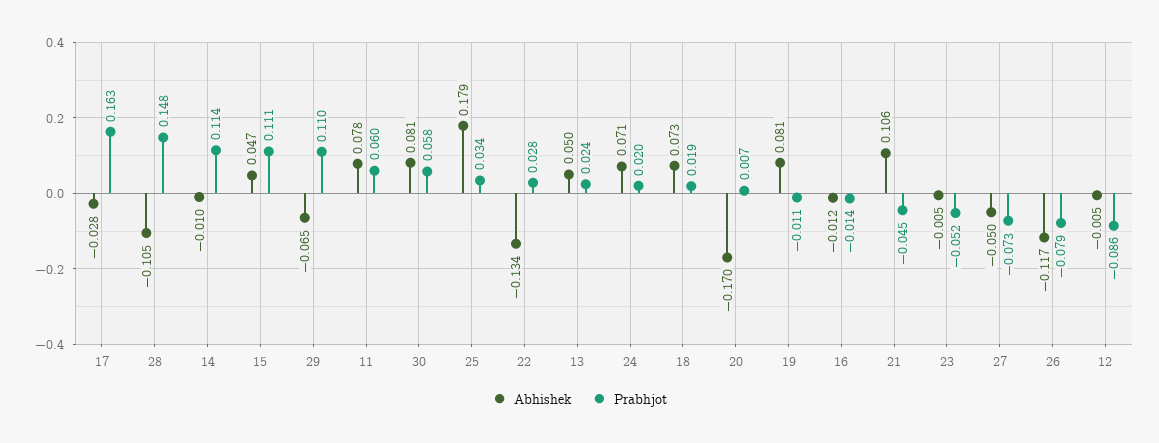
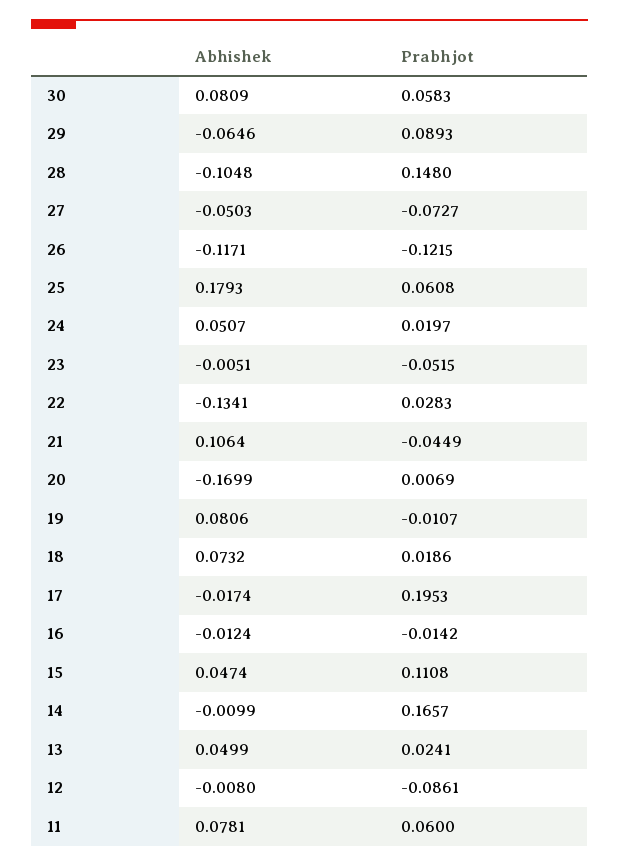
Abhishek, 17: -0.028 -> -0.0174
Prabhjot, 17: 0.163 -> 0.1953
Prabhjot, 14: 0.114 -> 0.1657
Prabhjot, 29: 0.11 -> 0.0893
Prabhjot, 25: 0.034 -> 0.0608
Abhishek, 24: 0.071 -> 0.0507
Prabhjot, 26: -0.079 -> -0.1215
Abhishek, 12: -0.005 -> -0.008

